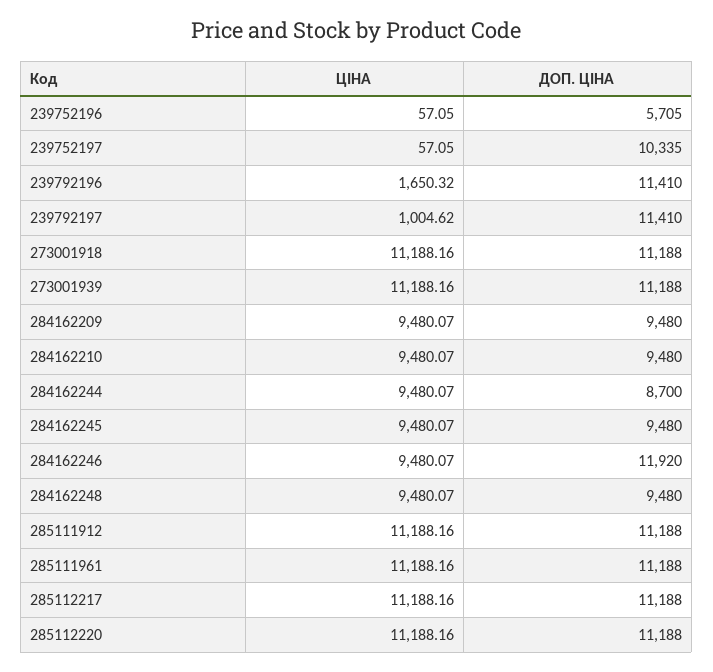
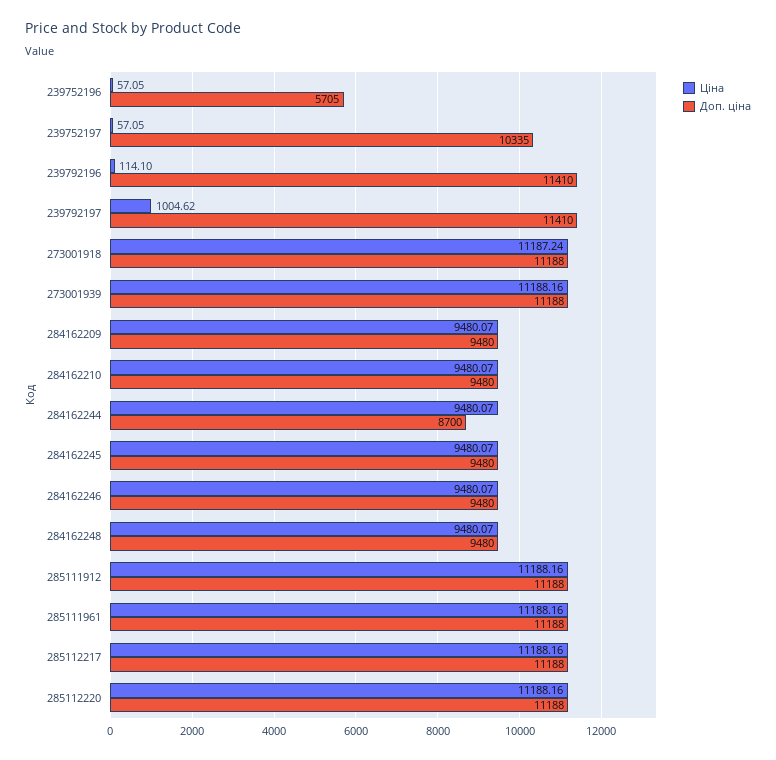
ЦІНА, 239792196: 1650.32 -> 114.1
ЦІНА, 273001918: 11188.16 -> 11187.24
ДОП. ЦІНА, 284162246: 11920 -> 9480

